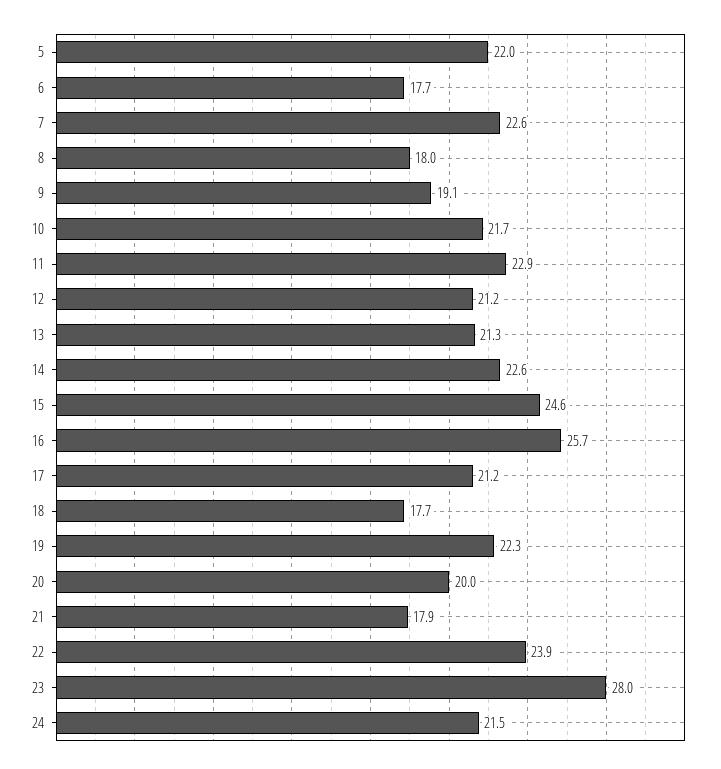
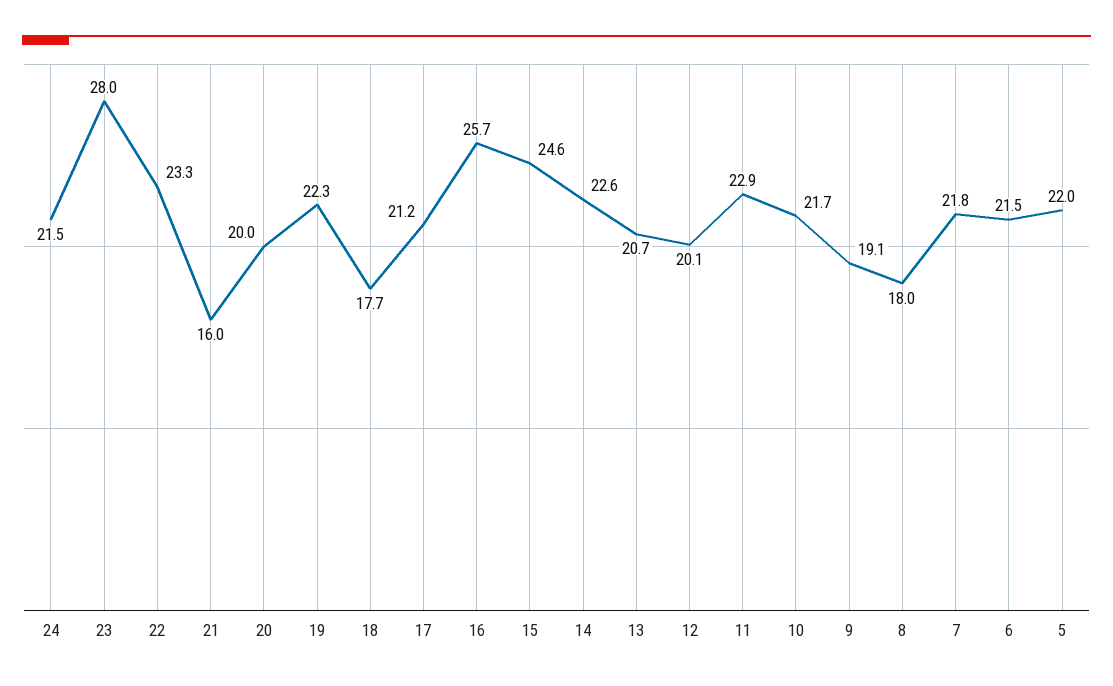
6: 17.7 -> 21.5
7: 22.6 -> 21.8
12: 21.2 -> 20.1
13: 21.3 -> 20.7
21: 17.9 -> 16
22: 23.9 -> 23.3

